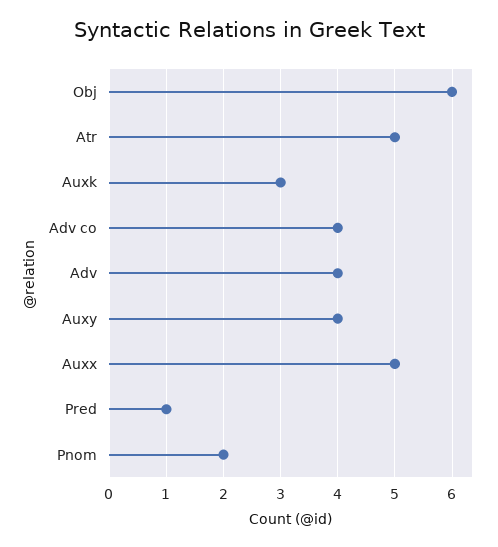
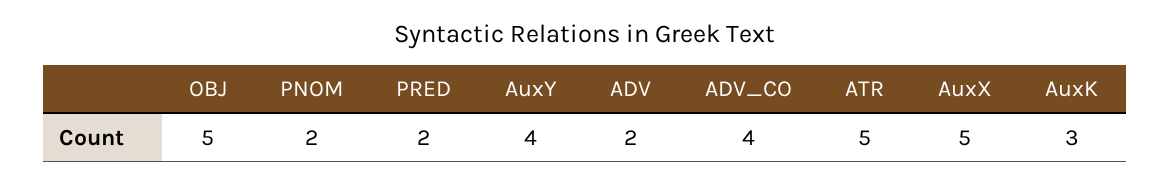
Obj: 6 -> 5
Adv: 4 -> 2
Pred: 1 -> 2

